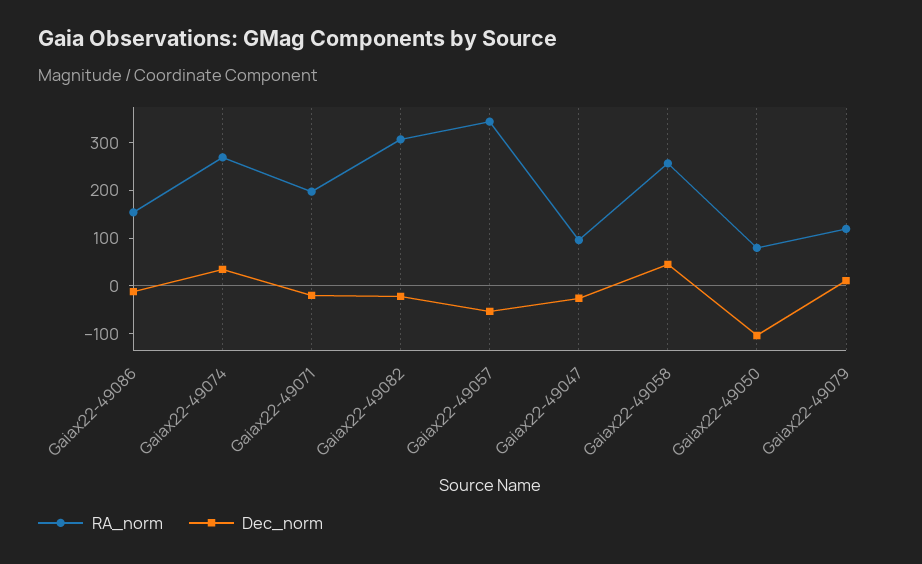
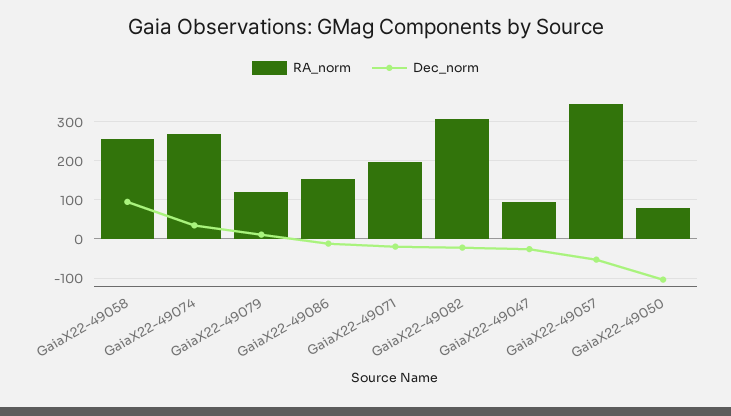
Dec_norm, Gaiax22-49058: 40 -> 100

